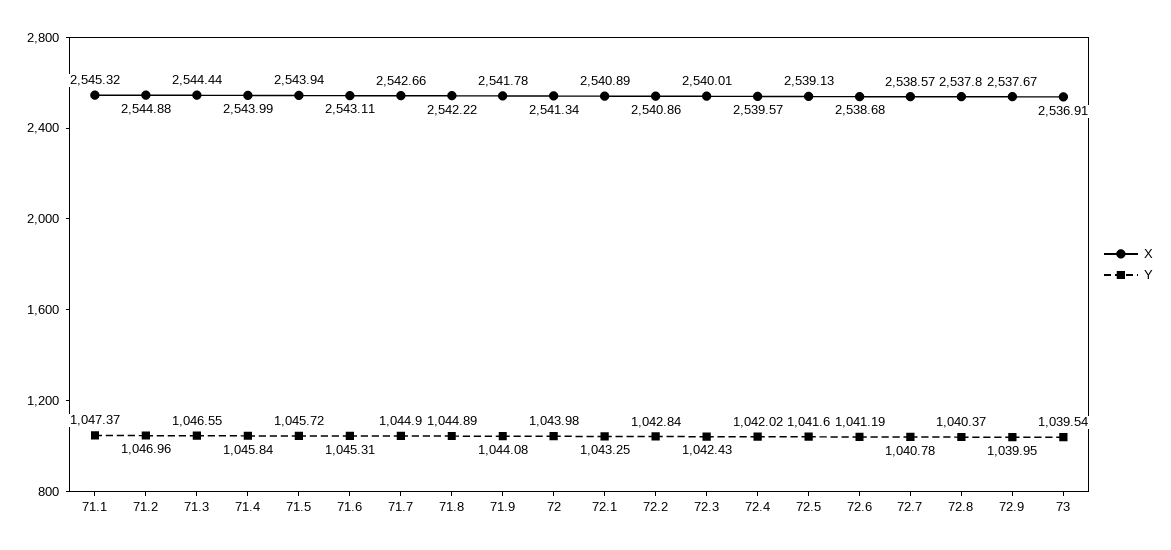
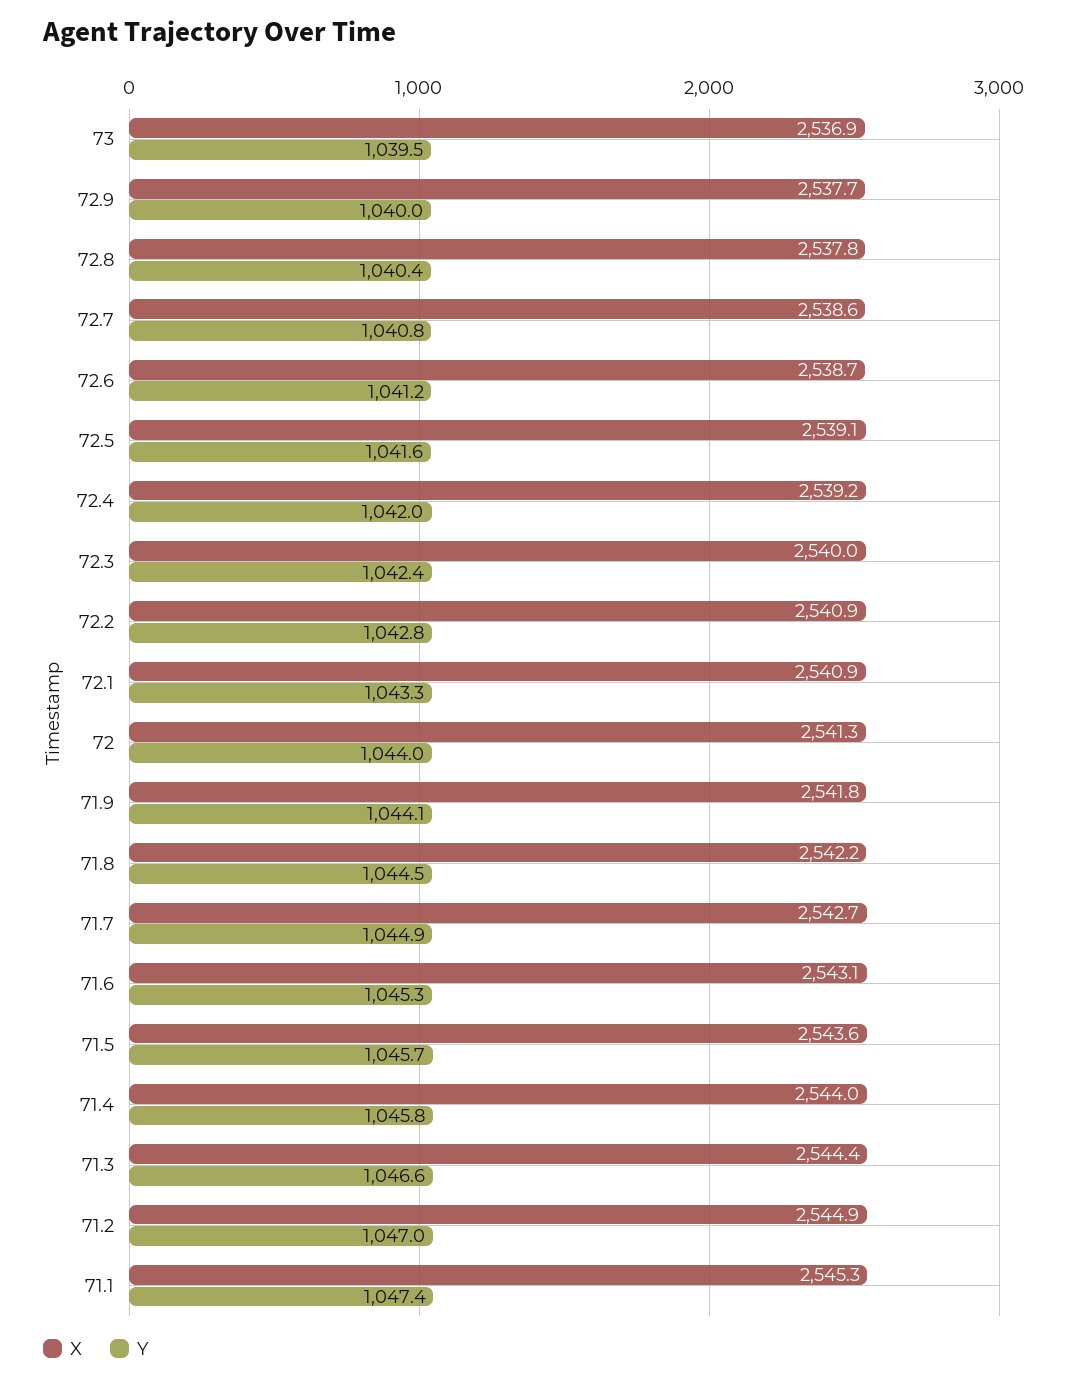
X, 71.5: 2543.94 -> 2543.6
Y, 71.8: 1044.89 -> 1044.5
X, 72.4: 2539.57 -> 2539.2

